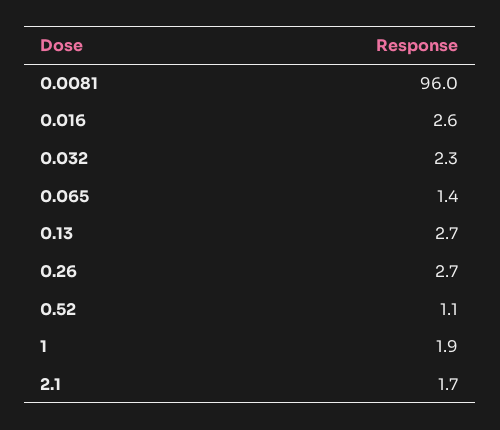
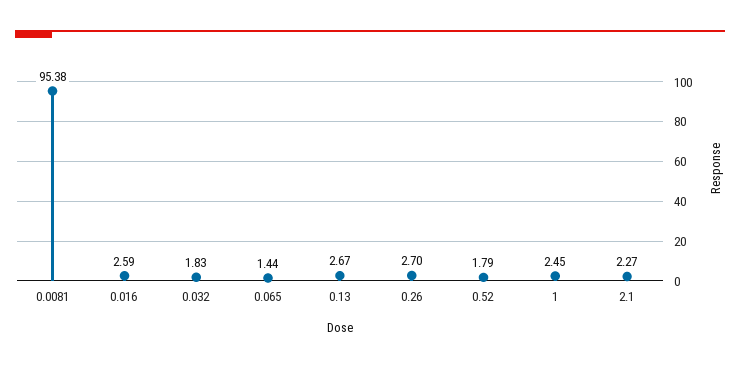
0.0081: 96 -> 95.38
0.032: 2.3 -> 1.83
0.52: 1.1 -> 1.79
1: 1.9 -> 2.45
2.1: 1.7 -> 2.27

